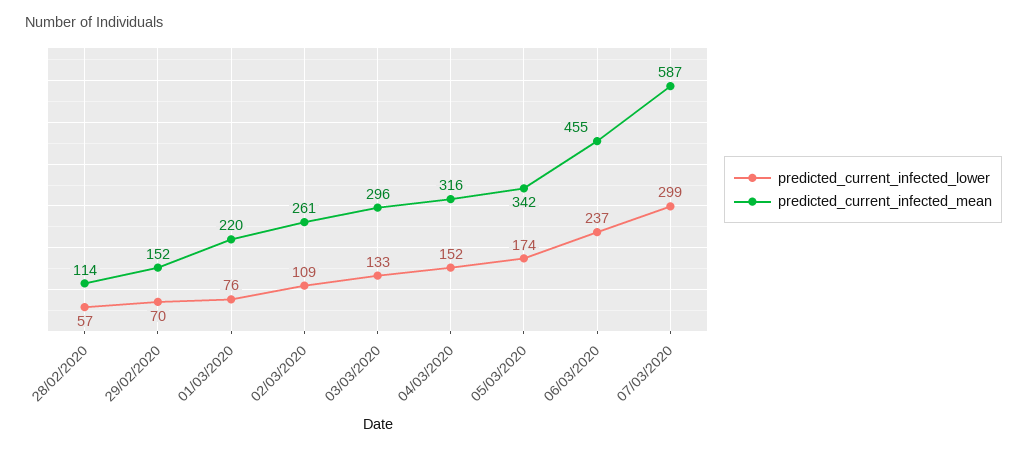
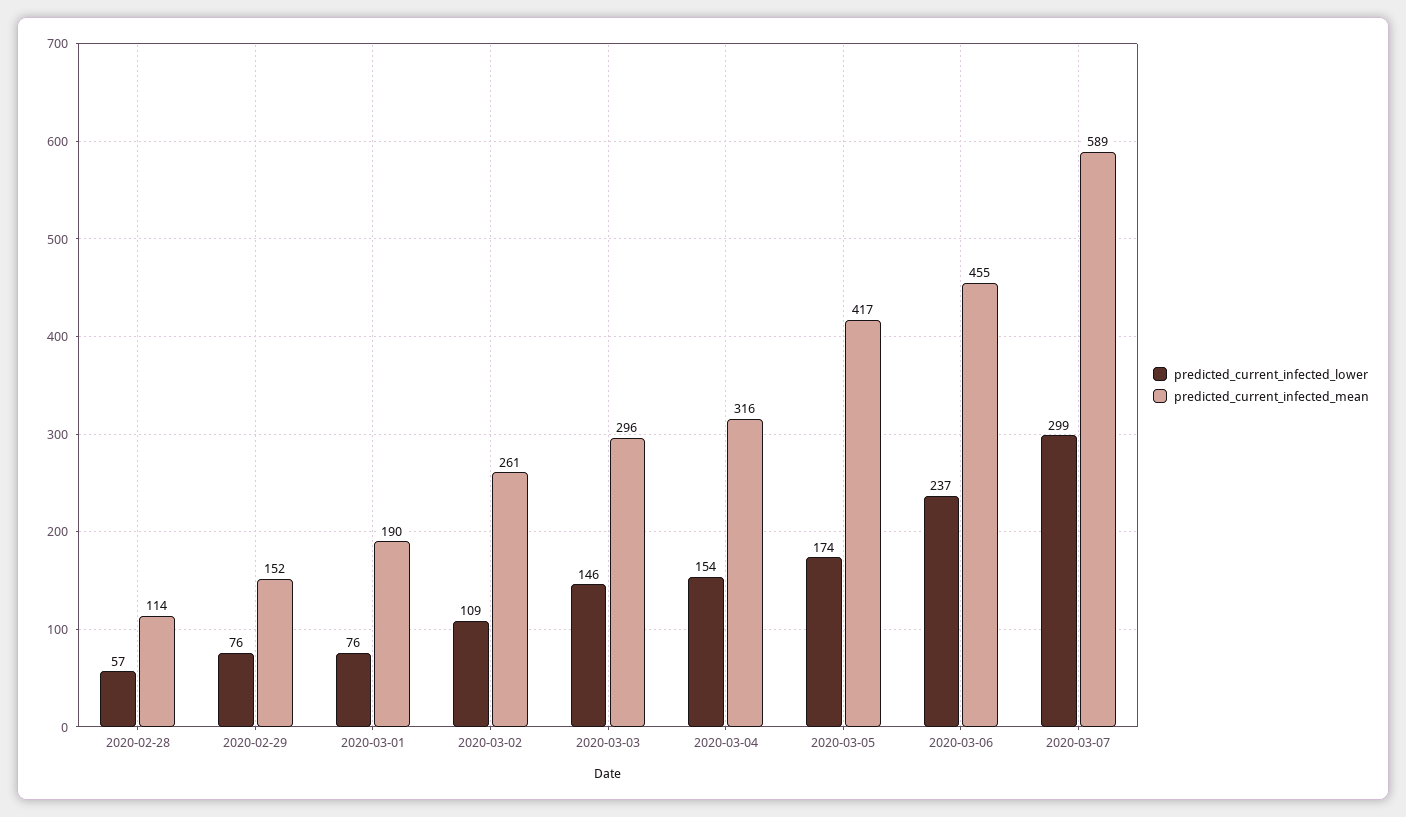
predicted_current_infected_lower, 29/02/2020: 70 -> 76
predicted_current_infected_mean, 01/03/2020: 220 -> 190
predicted_current_infected_lower, 03/03/2020: 133 -> 146
predicted_current_infected_lower, 04/03/2020: 152 -> 154
predicted_current_infected_mean, 05/03/2020: 342 -> 417
predicted_current_infected_mean, 07/03/2020: 587 -> 589

